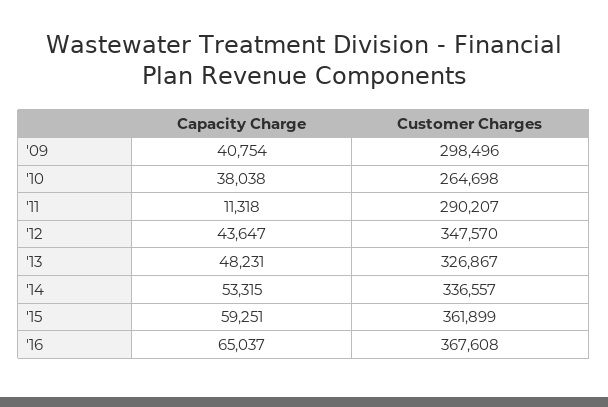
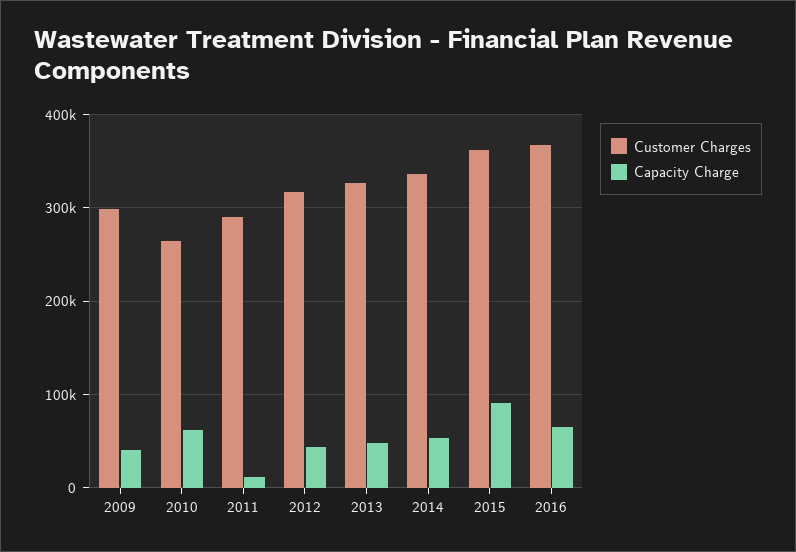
Capacity Charge, '10: 38038 -> 60000
Customer Charges, '12: 347570 -> 320000
Capacity Charge, '15: 59251 -> 90000

